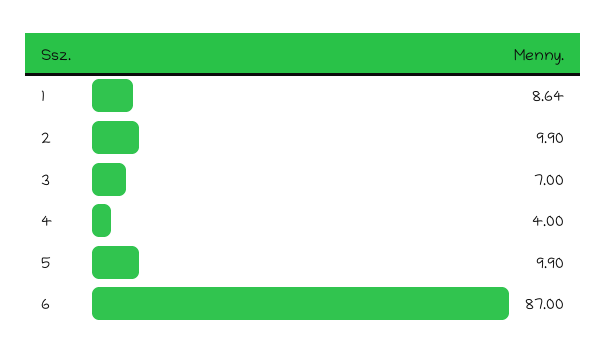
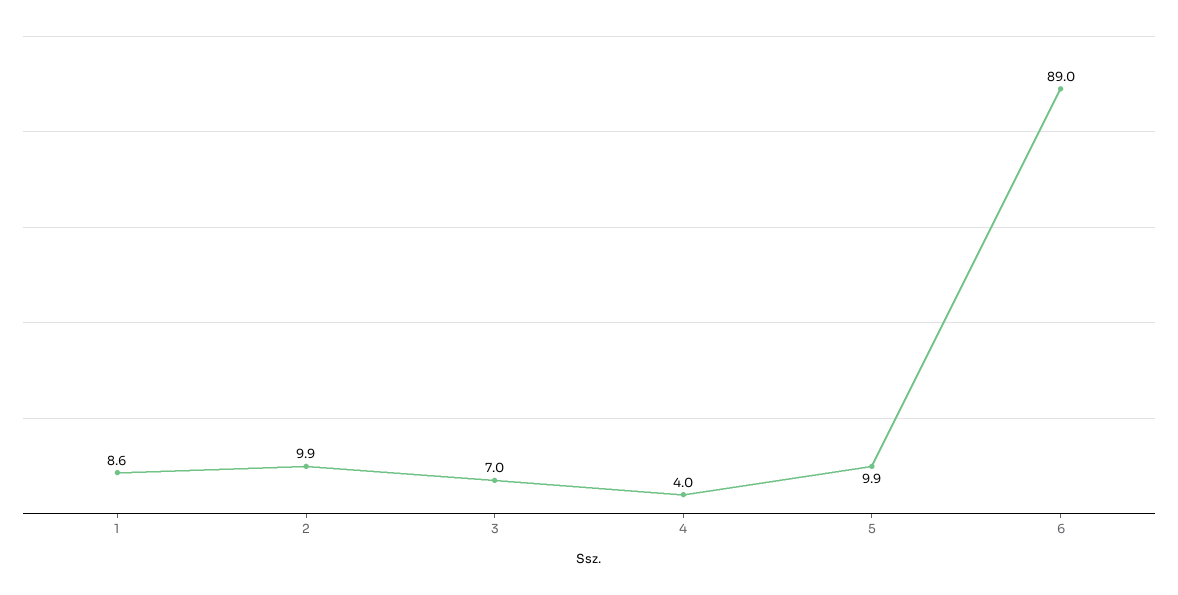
6: 87 -> 89

